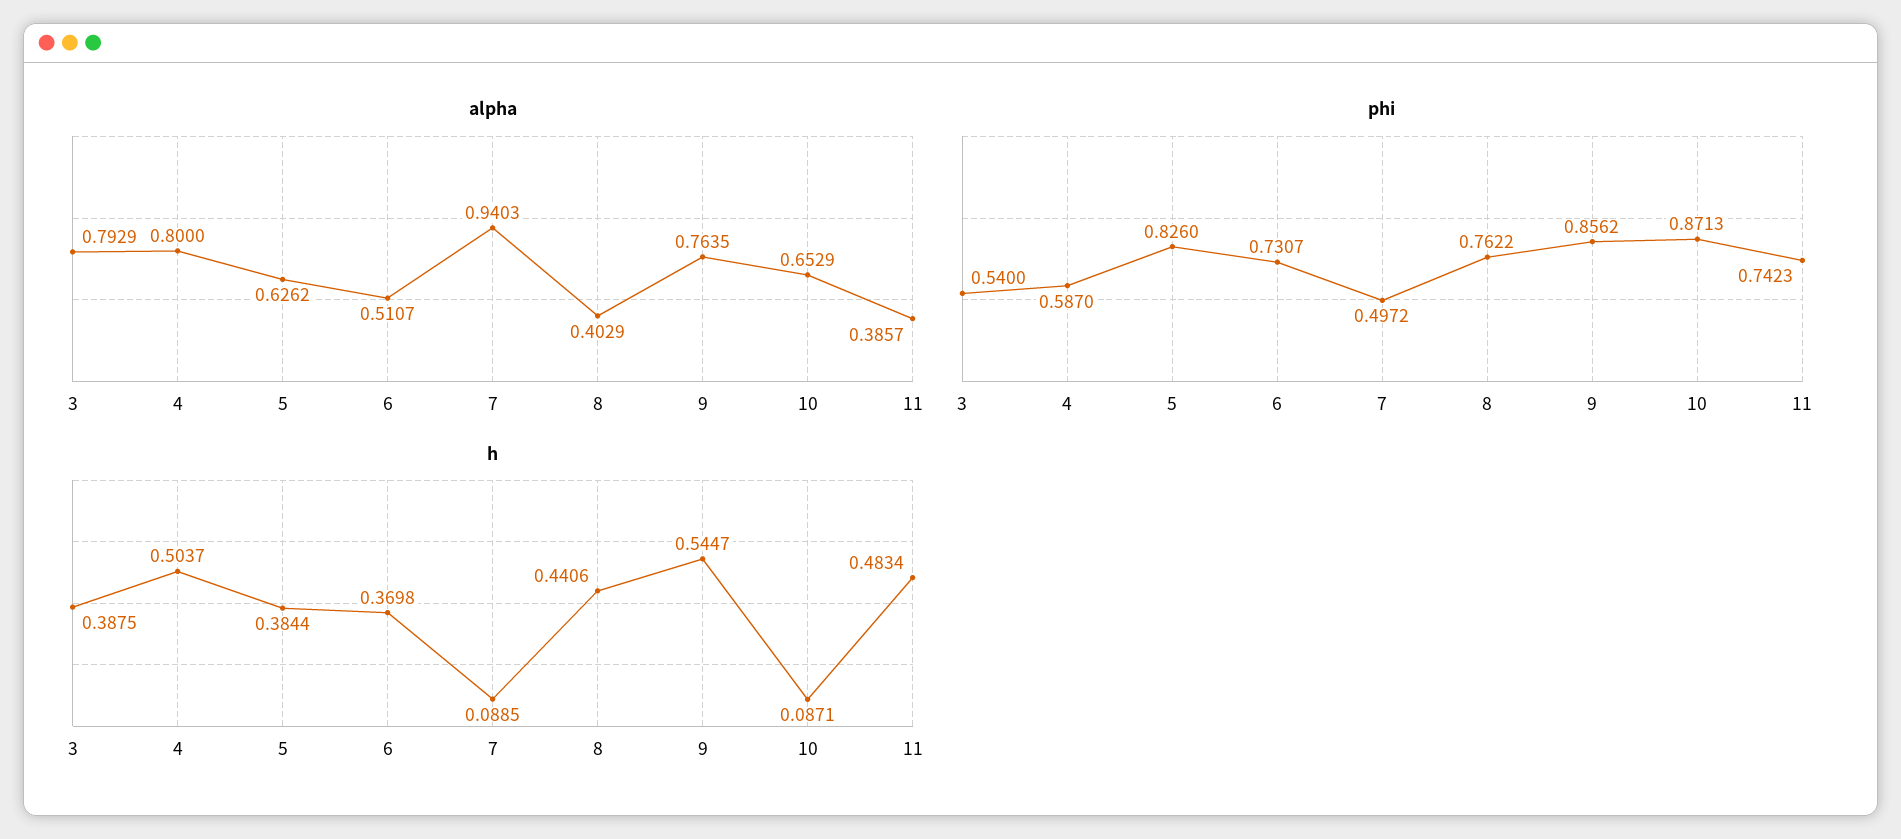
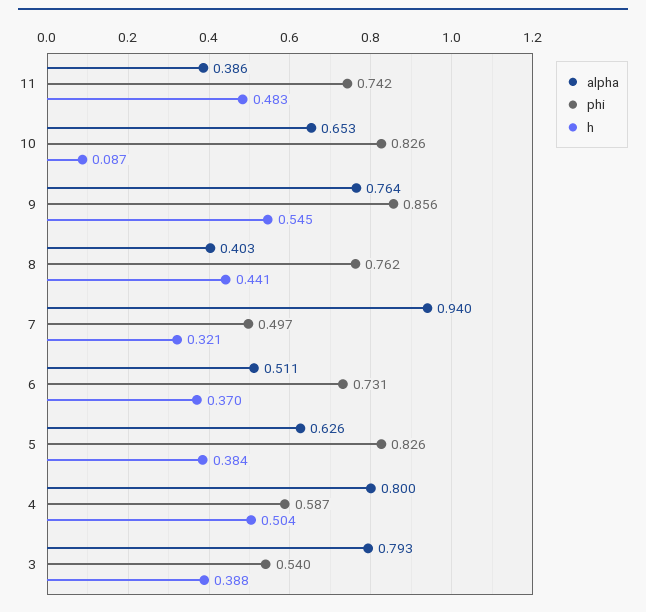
phi, 10: 0.8713 -> 0.826
h, 7: 0.0885 -> 0.321

